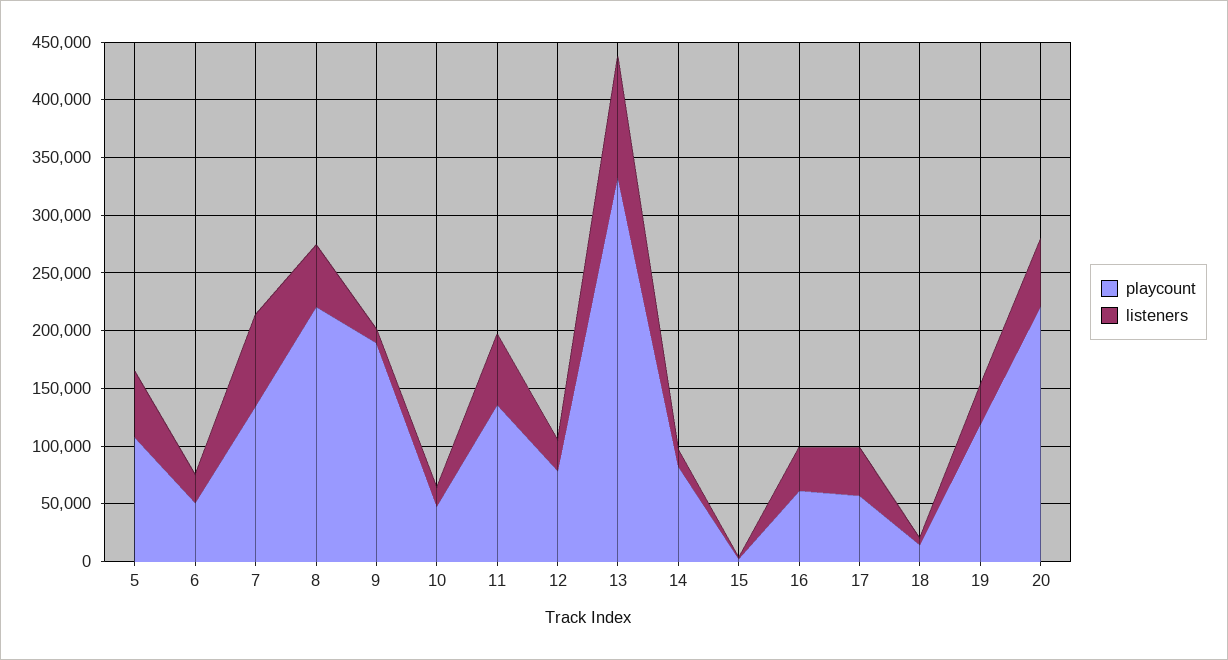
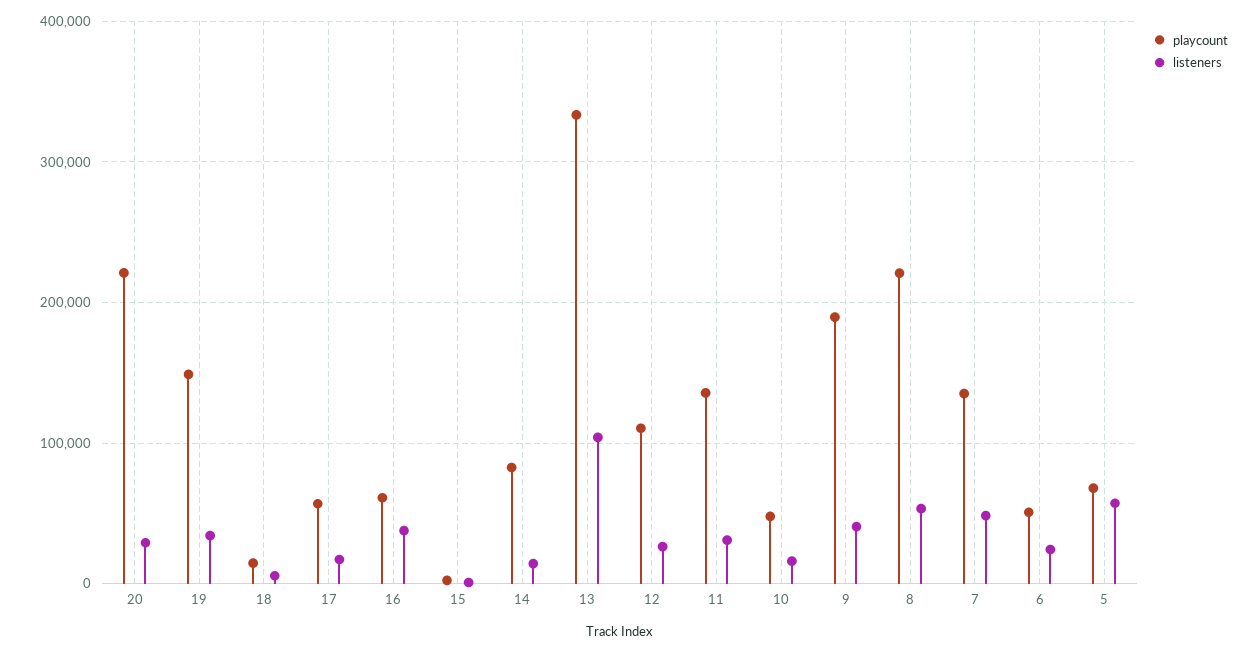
playcount, 5: 110000 -> 70000
listeners, 7: 80000 -> 50000
listeners, 9: 10000 -> 40000
listeners, 11: 60000 -> 30000
playcount, 12: 80000 -> 110000
listeners, 17: 40000 -> 20000
playcount, 19: 120000 -> 150000
listeners, 20: 60000 -> 30000

